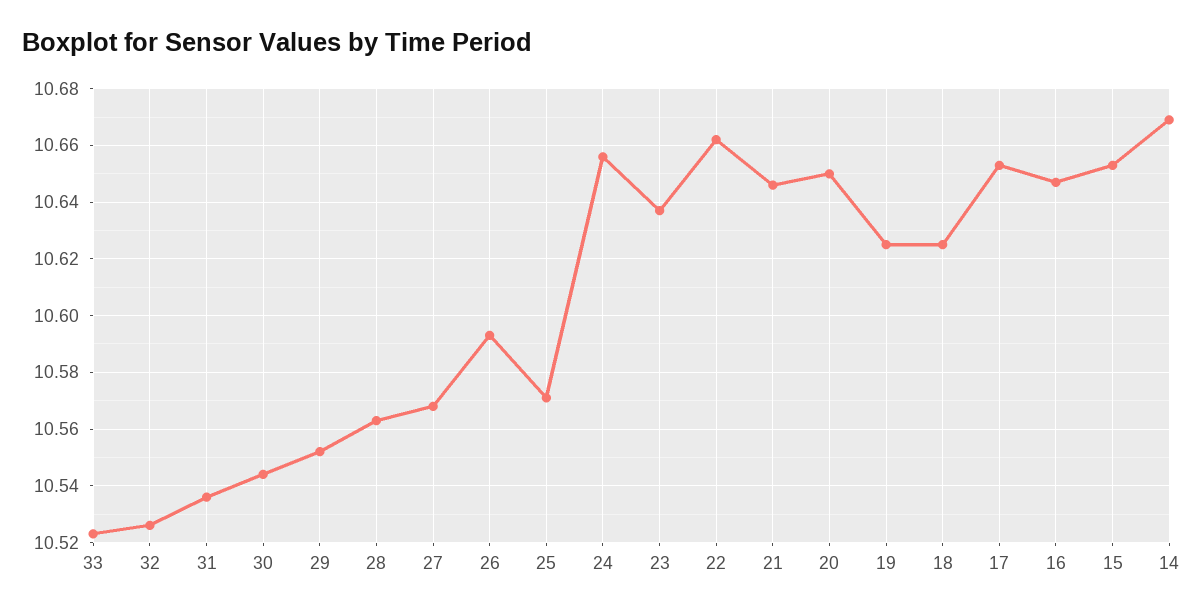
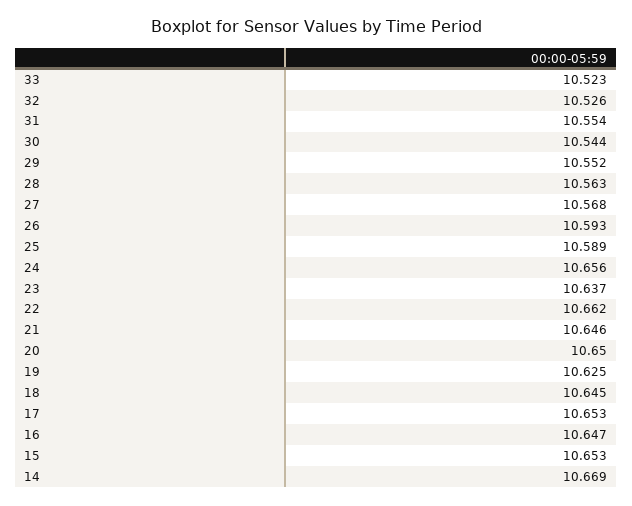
31: 10.535 -> 10.554
25: 10.57 -> 10.589
18: 10.625 -> 10.645

